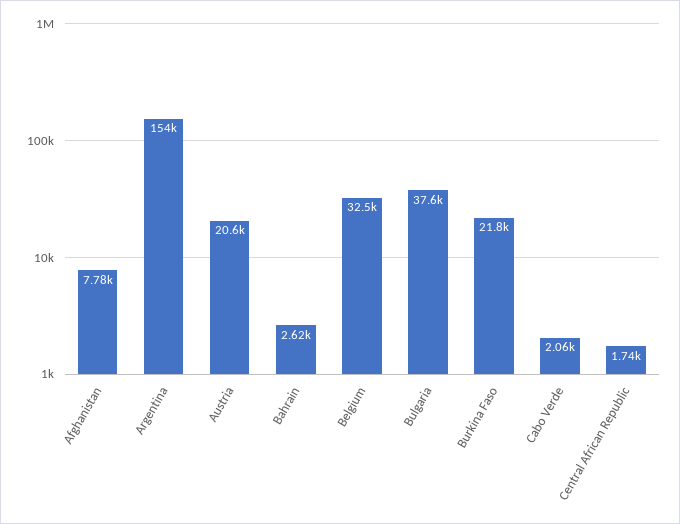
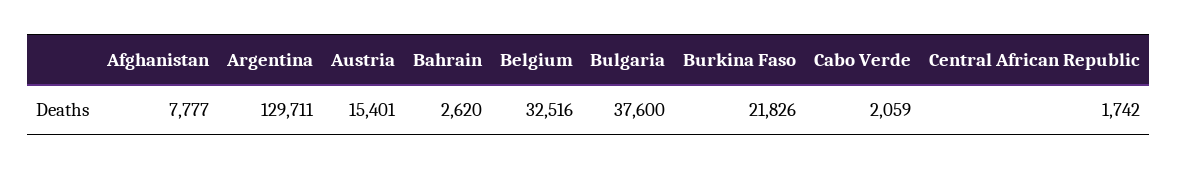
Argentina: 154000 -> 129711
Austria: 20600 -> 15401

